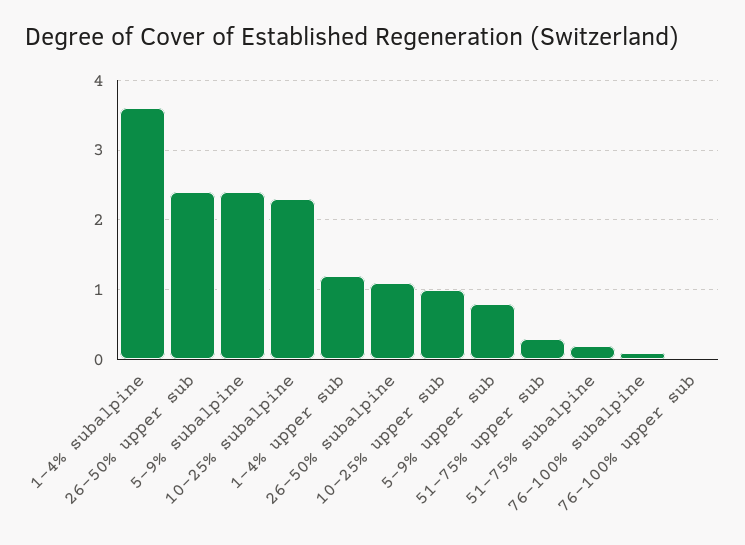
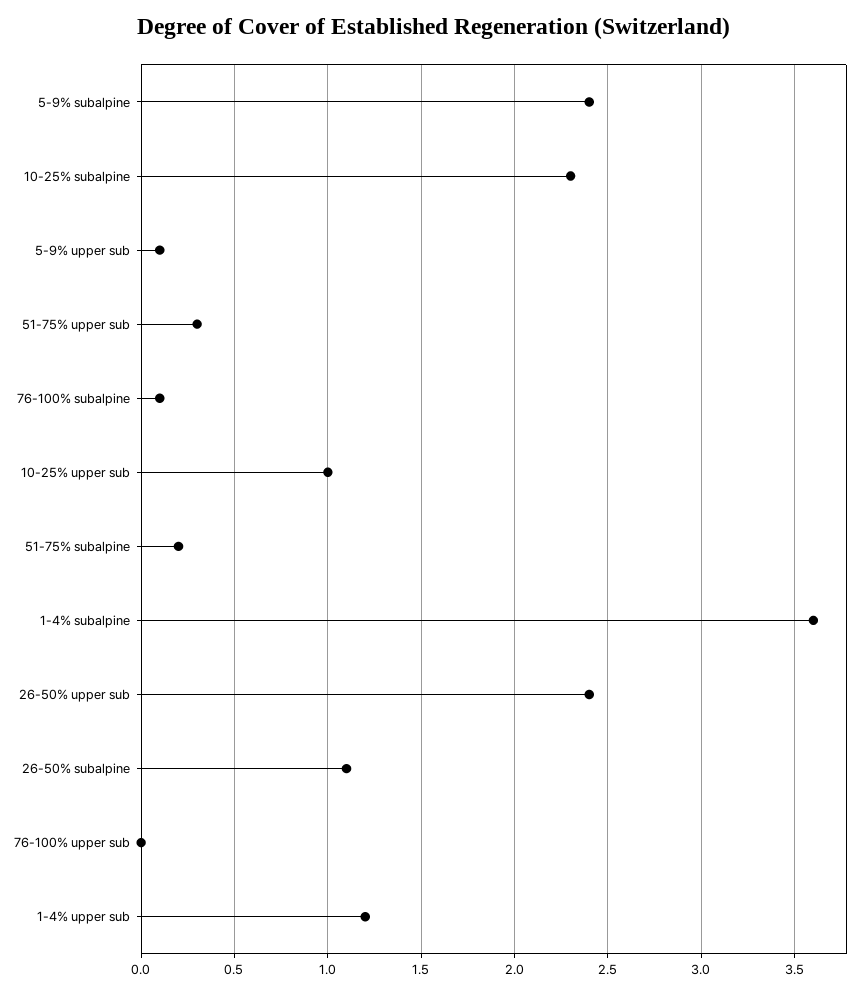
5-9% upper sub: 0.8 -> 0.1

